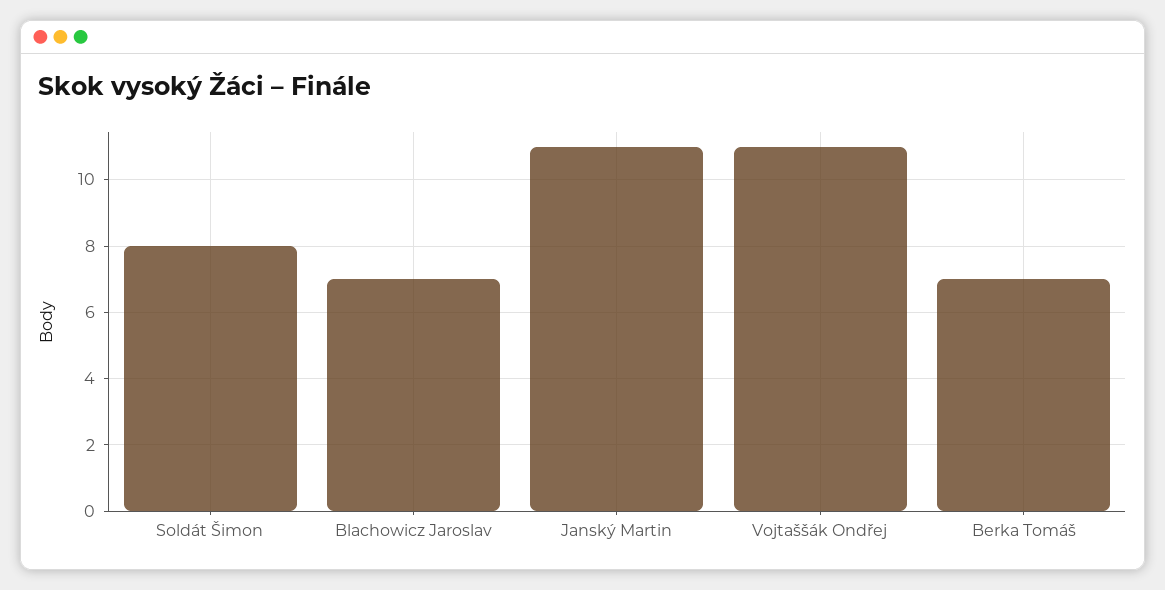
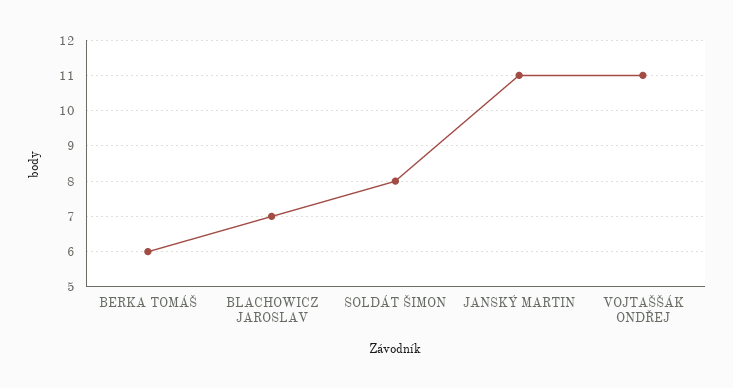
Berka Tomáš: 7 -> 6

